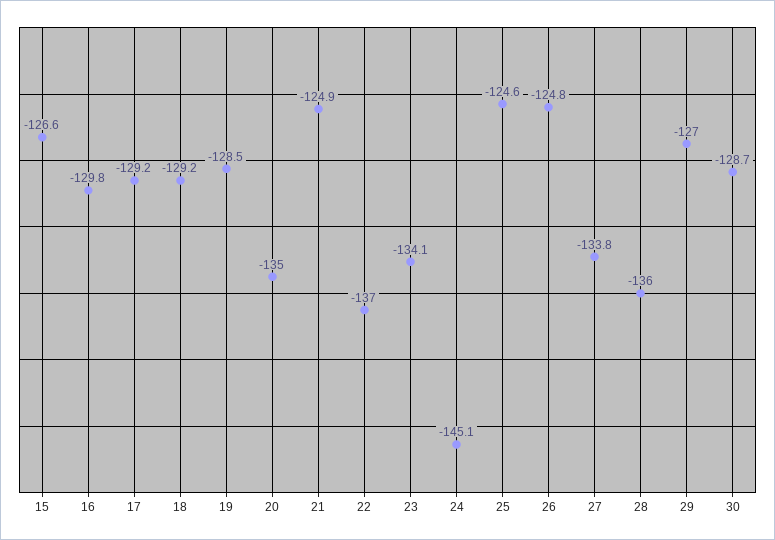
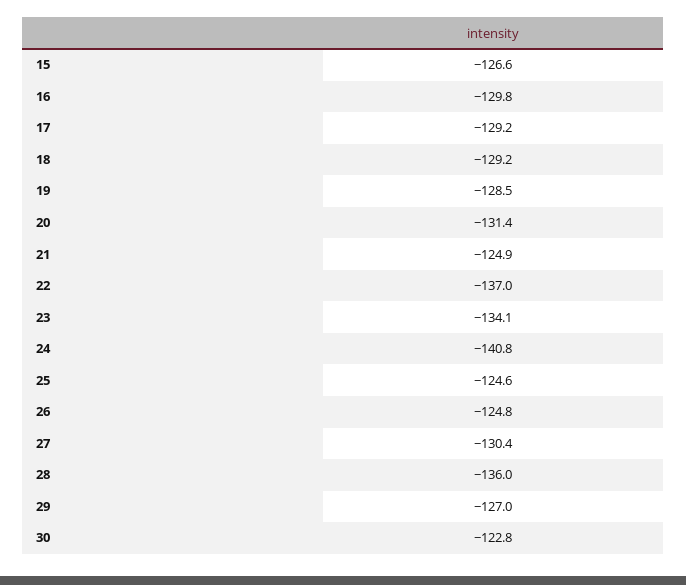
20: -135 -> -131.4
24: -145.1 -> -140.8
27: -133.8 -> -130.4
30: -128.7 -> -122.8

